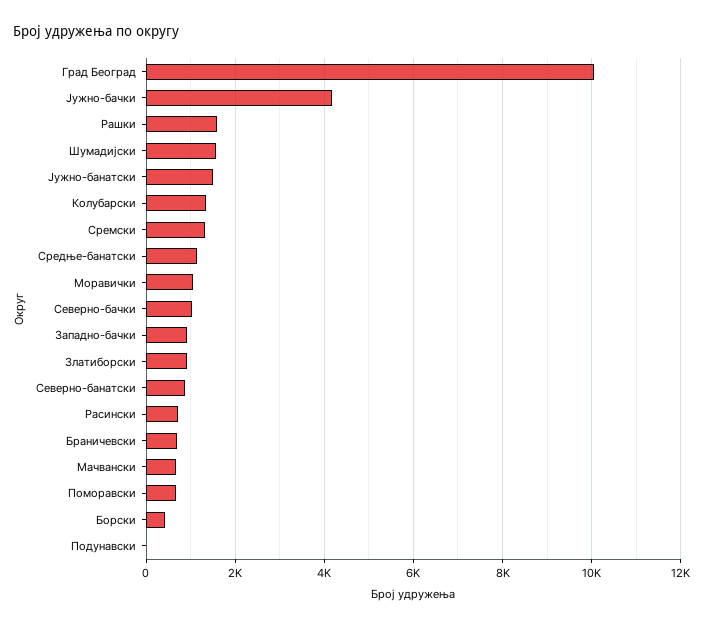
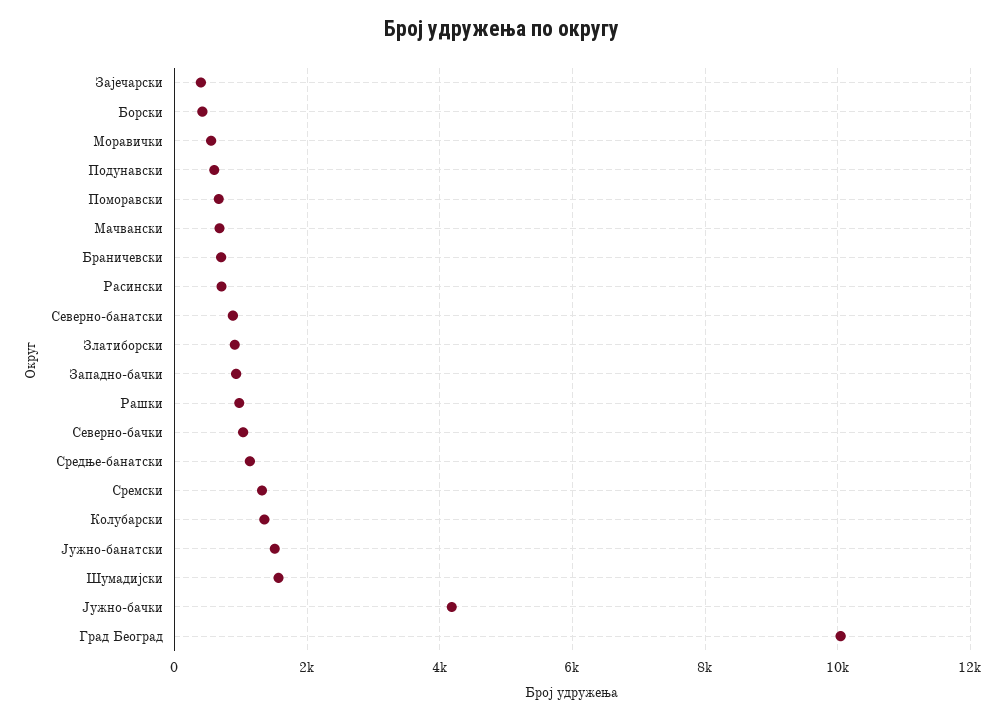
Рашки: 1600 -> 1000
Моравички: 1000 -> 600
Подунавски: 0 -> 600
Зајечарски: none -> 400

